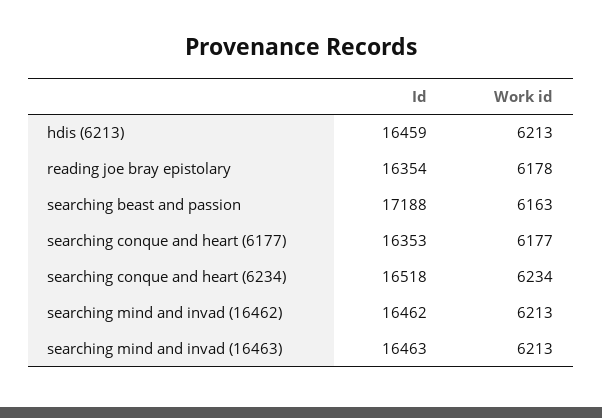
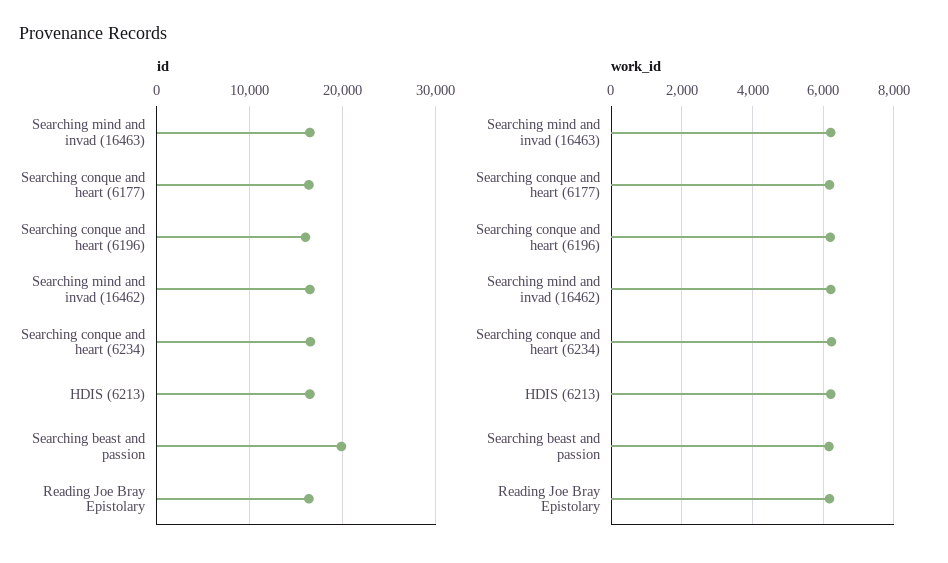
Id, searching beast and passion: 17188 -> 20000
Id, Searching conque and heart (6196): none -> 16000
Work id, Searching conque and heart (6196): none -> 6200

